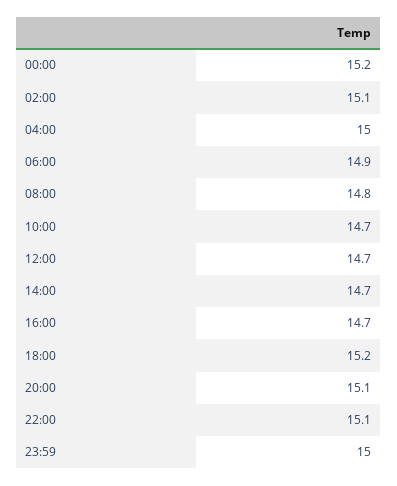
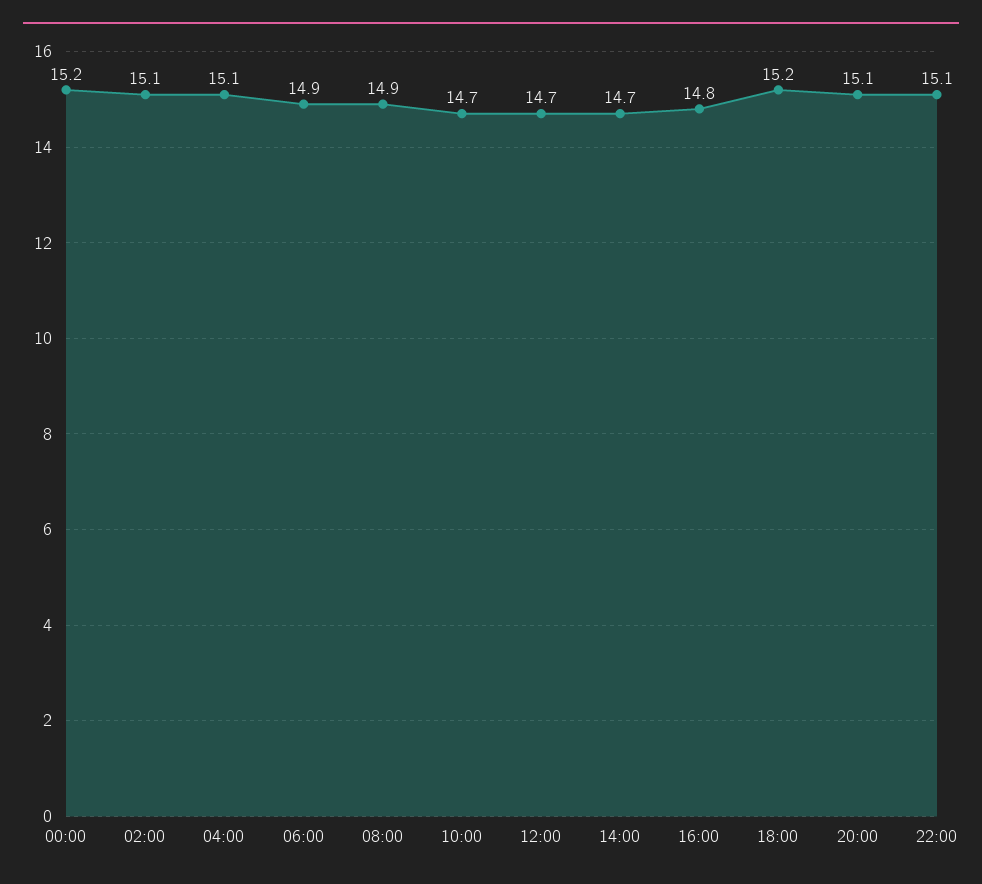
04:00: 15 -> 15.1
08:00: 14.8 -> 14.9
16:00: 14.7 -> 14.8
23:59: 15 -> none

